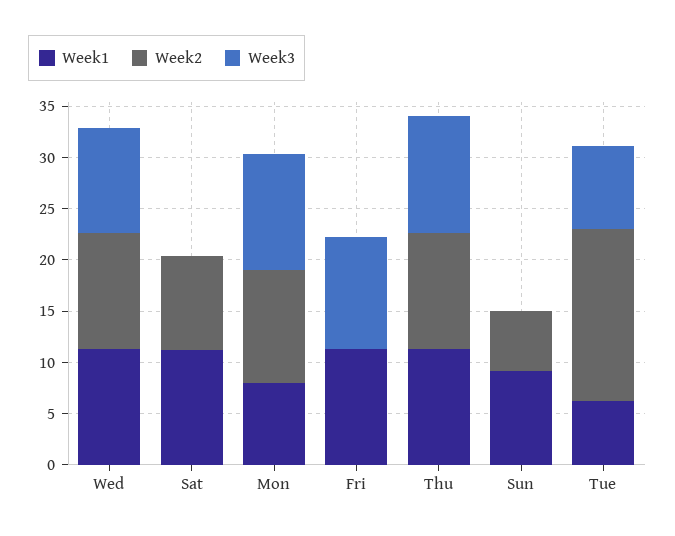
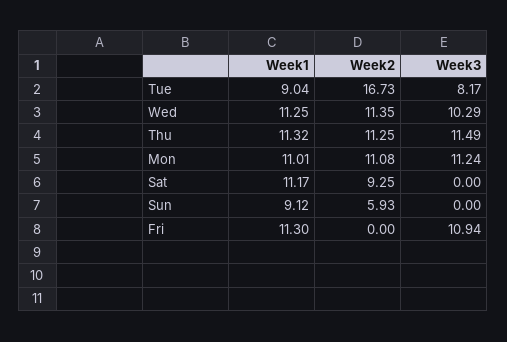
Week1, Mon: 8 -> 11.01
Week1, Tue: 6 -> 9.04

